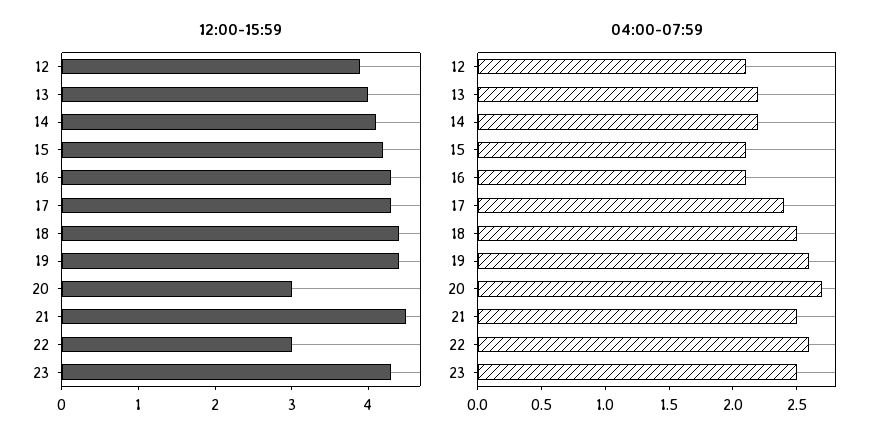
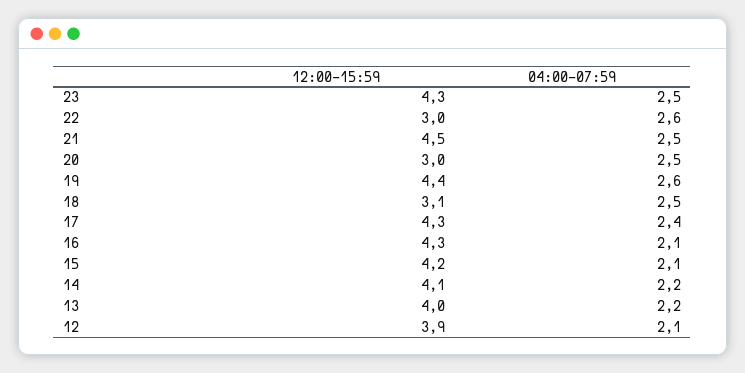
12:00-15:59, 18: 4.5 -> 3.1
04:00-07:59, 20: 2.7 -> 2.5

